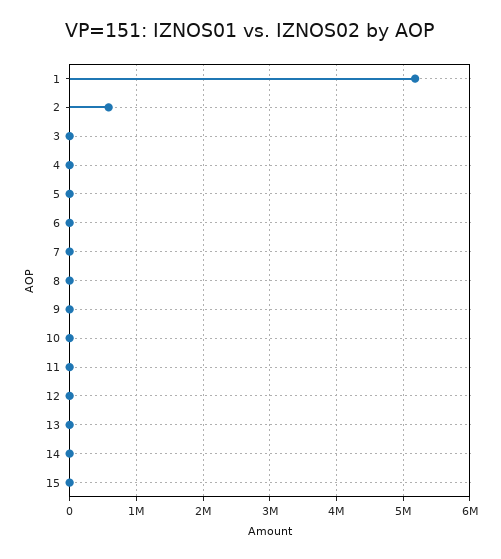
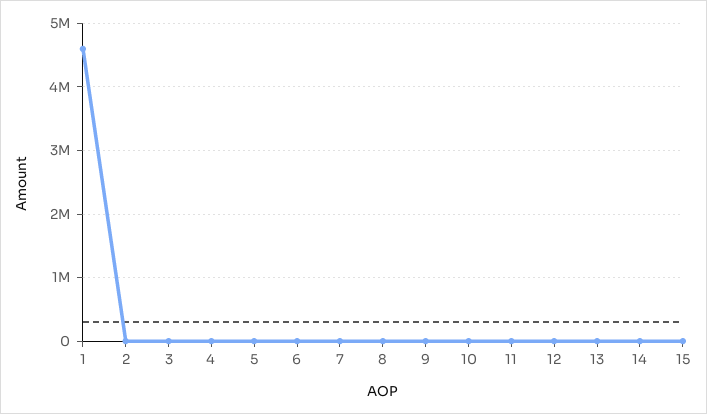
1: 5200000 -> 4600000
2: 600000 -> 0

